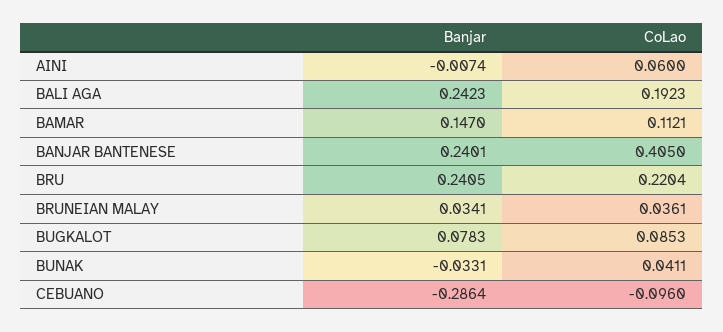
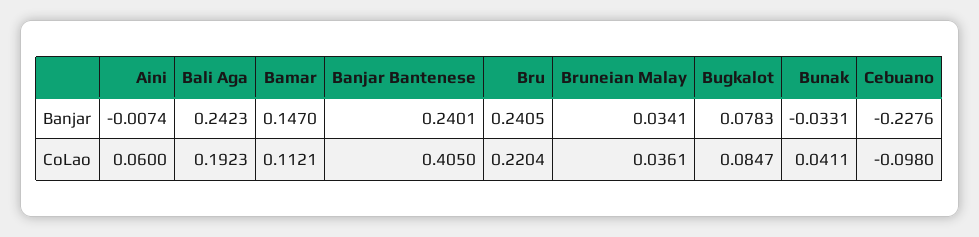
CoLao, BUGKALOT: 0.0853 -> 0.0847
Banjar, CEBUANO: -0.2864 -> -0.2276
CoLao, CEBUANO: -0.096 -> -0.098

